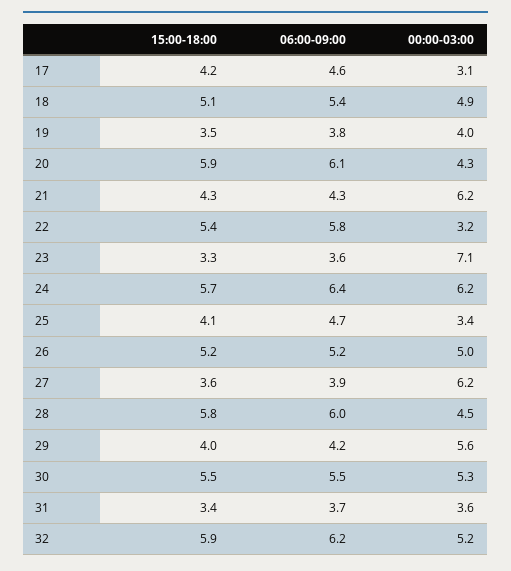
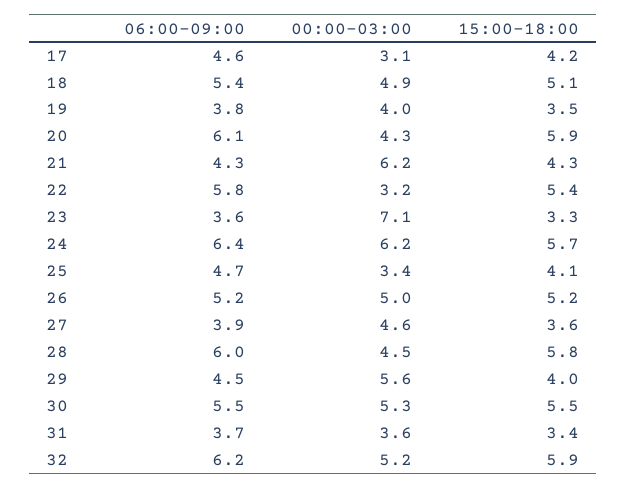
00:00-03:00, 27: 6.2 -> 4.6
06:00-09:00, 29: 4.2 -> 4.5

